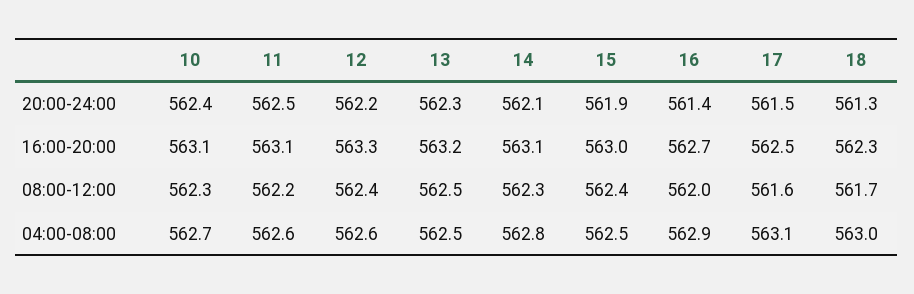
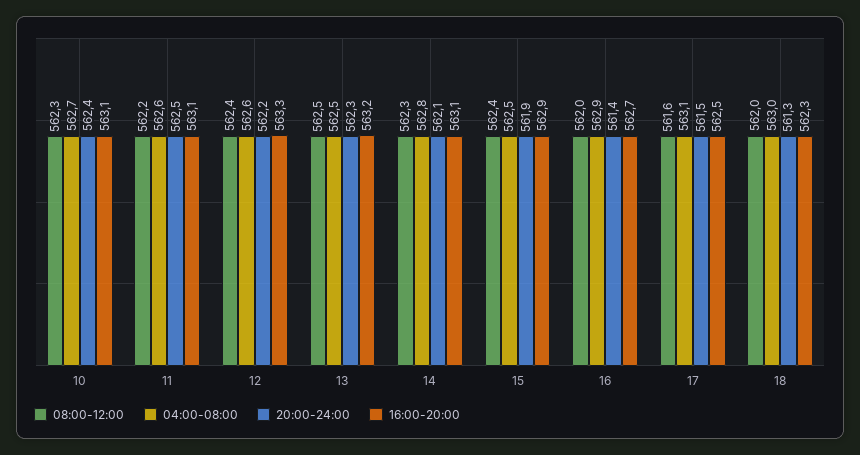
16:00-20:00, 15: 563 -> 562.9
08:00-12:00, 18: 561.7 -> 562

